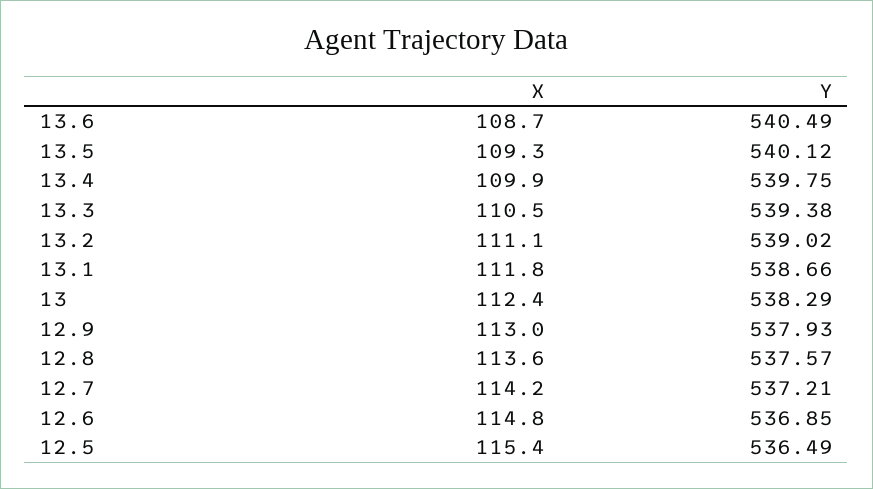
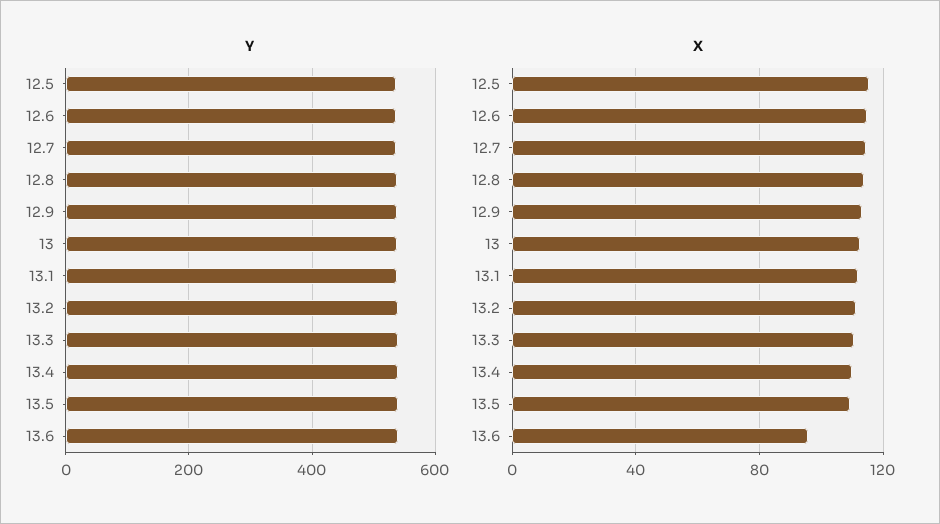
X, 13.6: 108.7 -> 95

